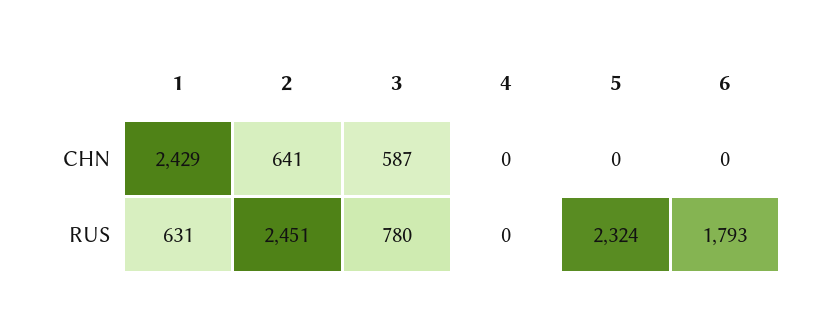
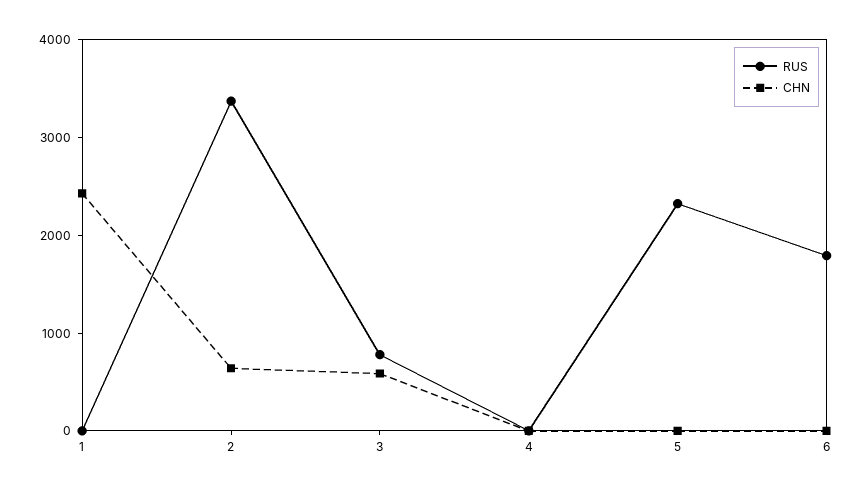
RUS, 1: 631 -> 0
RUS, 2: 2451 -> 3400

